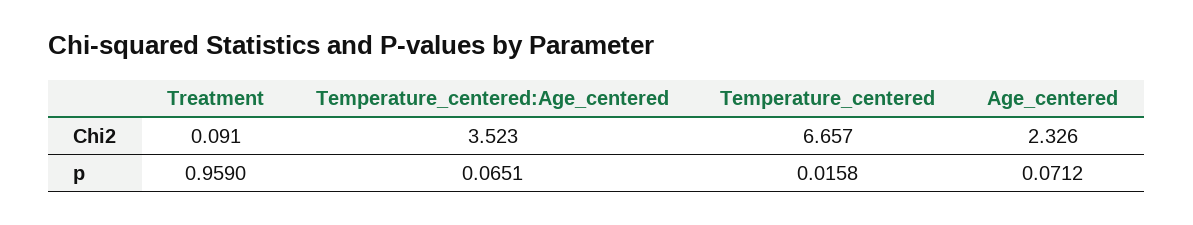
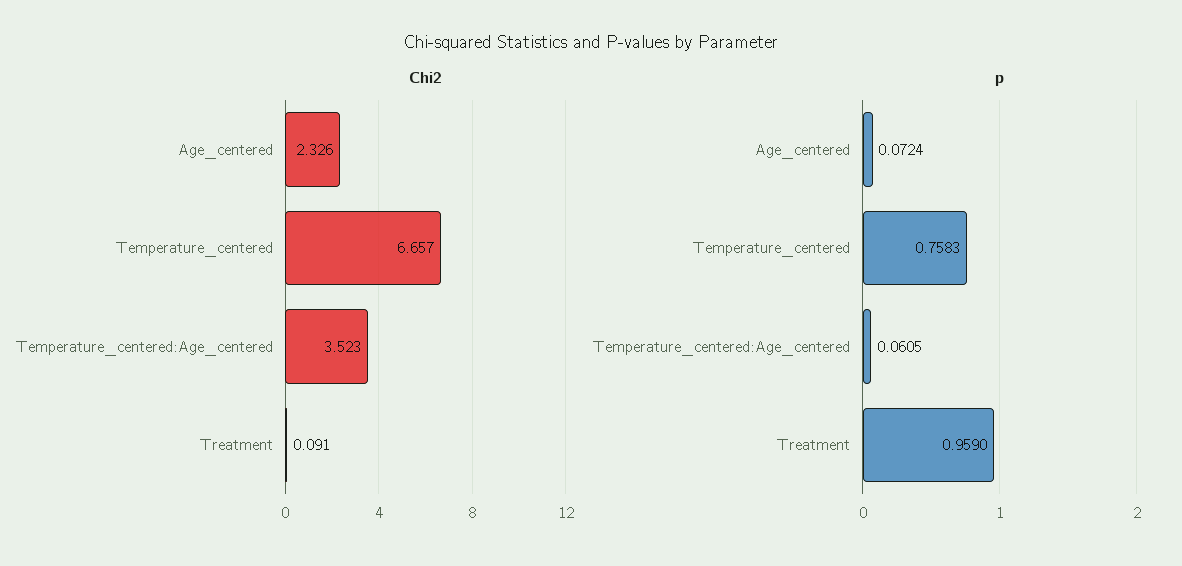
p, Temperature_centered:Age_centered: 0.0651 -> 0.0605
p, Temperature_centered: 0.0158 -> 0.7583
p, Age_centered: 0.0712 -> 0.0724

